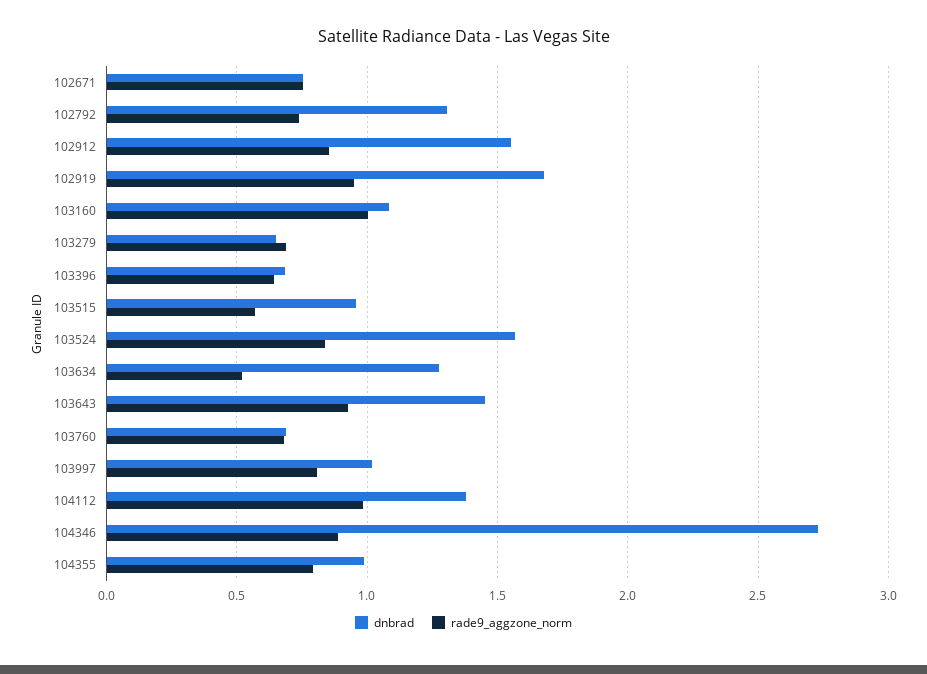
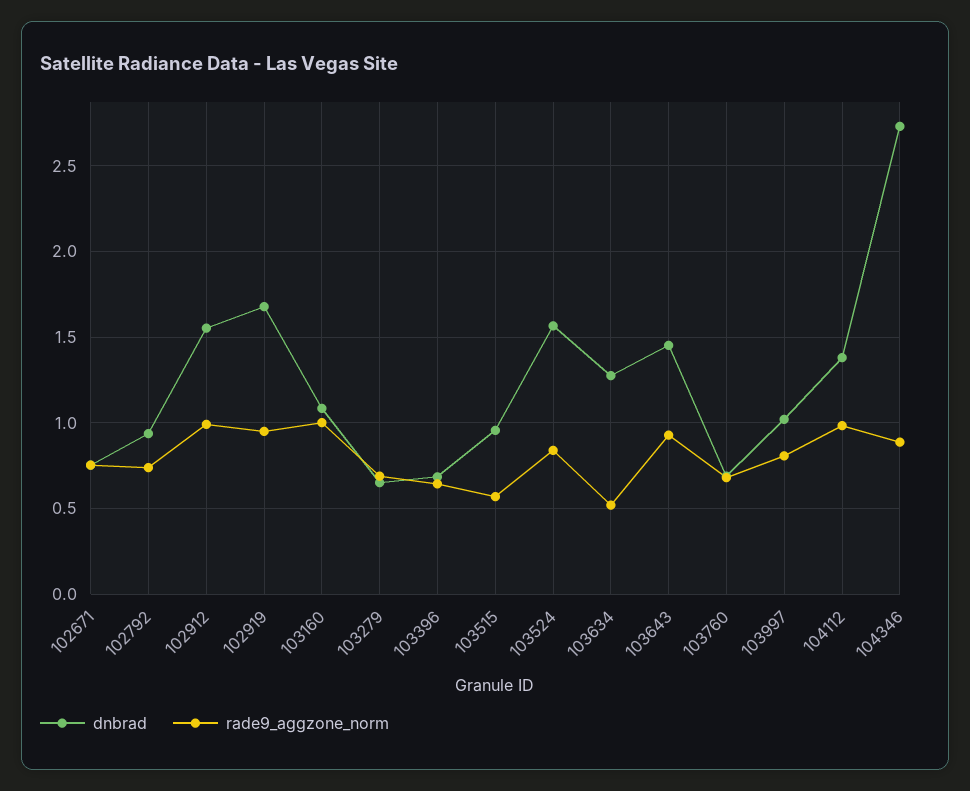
dnbrad, 102792: 1.3 -> 0.95
rade9_aggzone_norm, 102912: 0.85 -> 1
dnbrad, 104355: 1 -> none
rade9_aggzone_norm, 104355: 0.8 -> none

